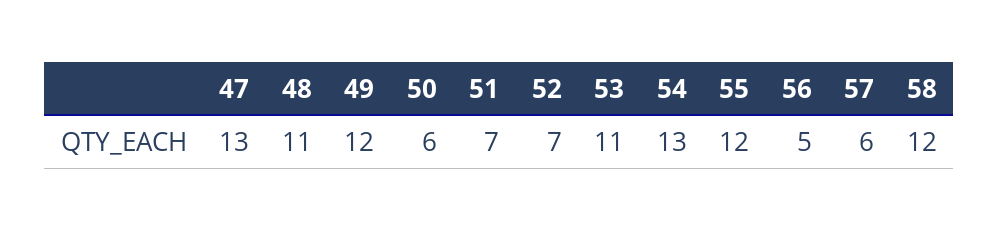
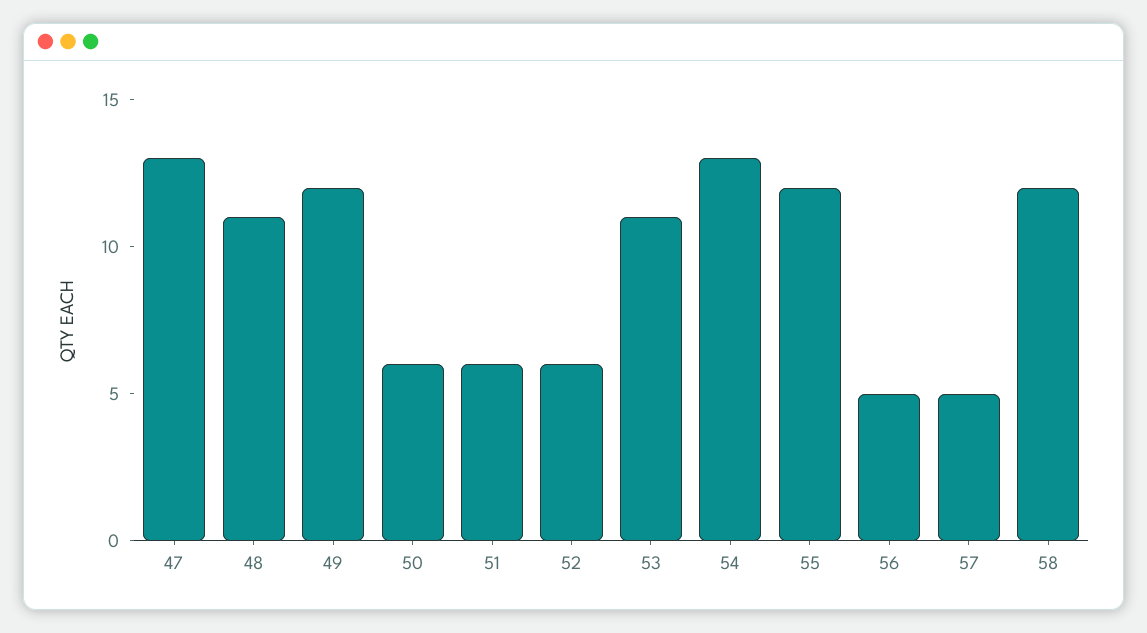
51: 7 -> 6
52: 7 -> 6
57: 6 -> 5

